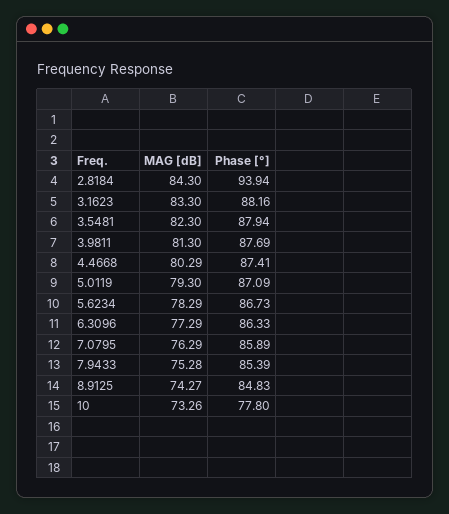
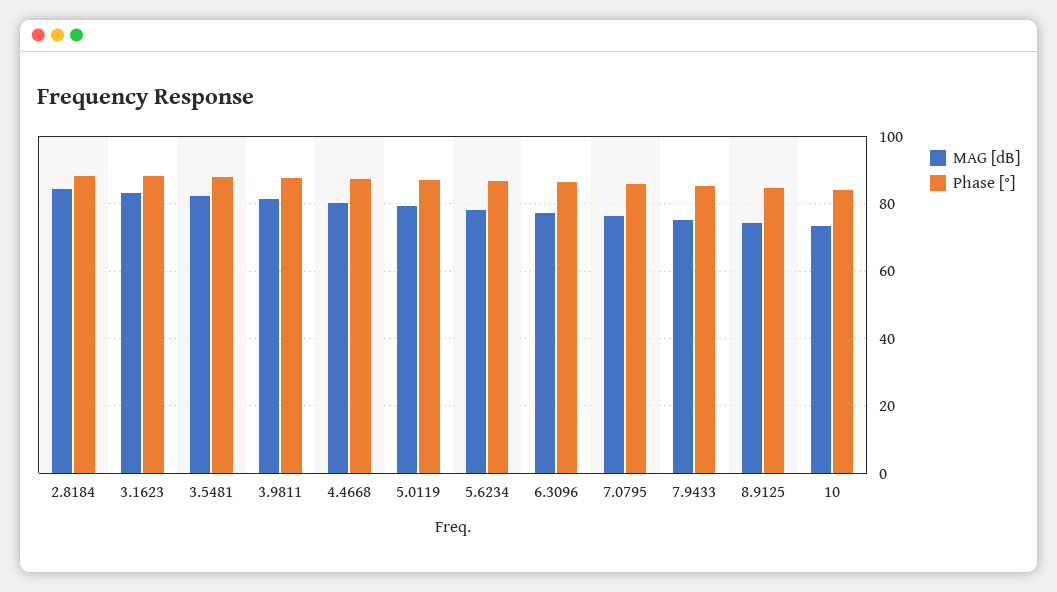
Phase [°], 2.8184: 93.94 -> 88
Phase [°], 10: 77.8 -> 84

